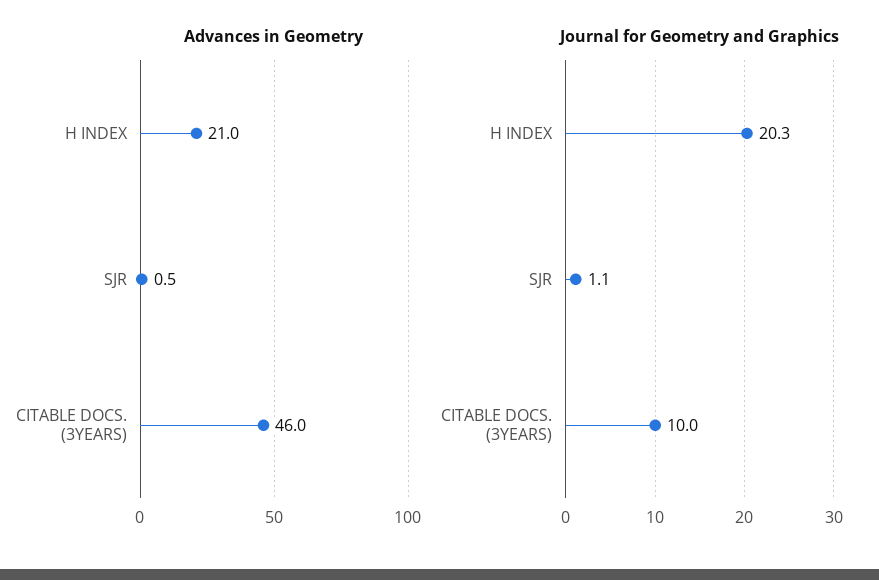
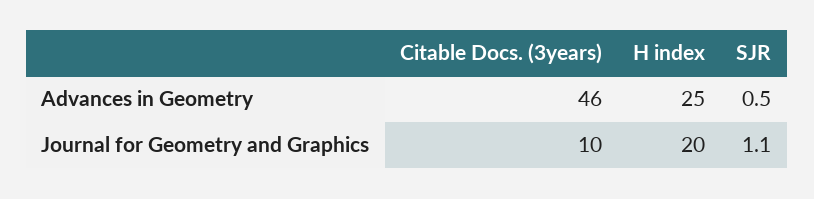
Advances in Geometry, H INDEX: 21 -> 25
Journal for Geometry and Graphics, H INDEX: 20.3 -> 20

